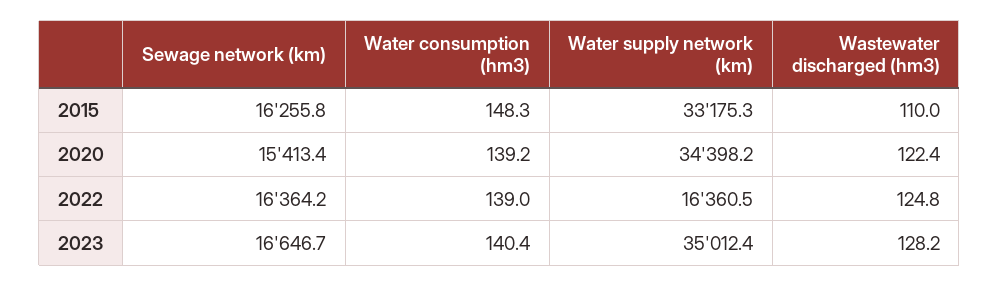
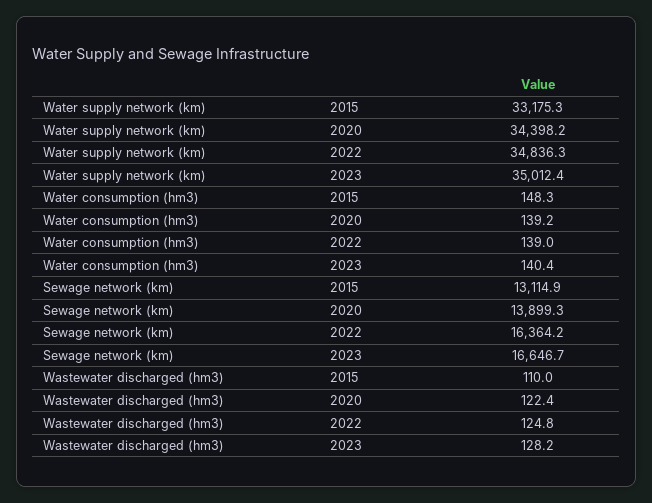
Sewage network (km), 2015: 16255.8 -> 13114.9
Sewage network (km), 2020: 15413.4 -> 13899.3
Water supply network (km), 2022: 16360.5 -> 34836.3

